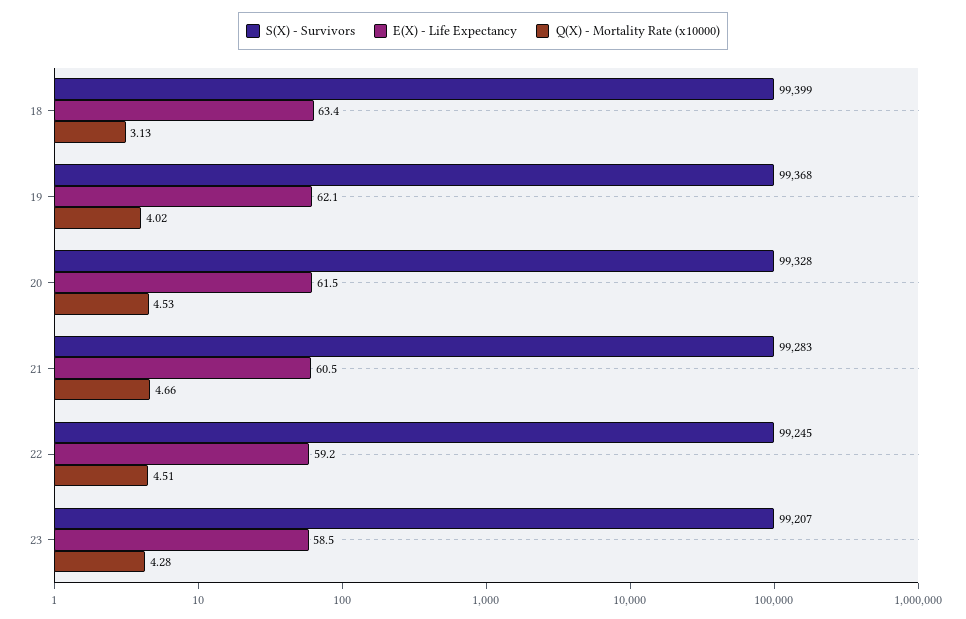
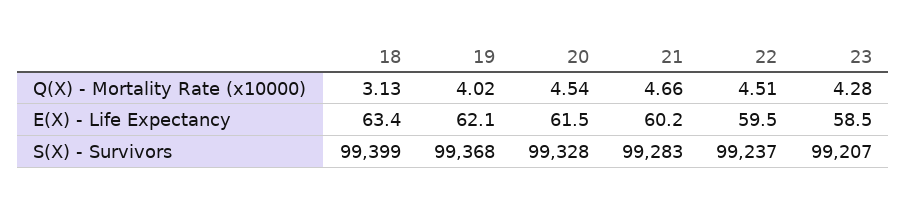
Q(X) - Mortality Rate (x10000), 20: 4.53 -> 4.54
E(X) - Life Expectancy, 21: 60.5 -> 60.2
S(X) - Survivors, 22: 99245 -> 99237
E(X) - Life Expectancy, 22: 59.2 -> 59.5

